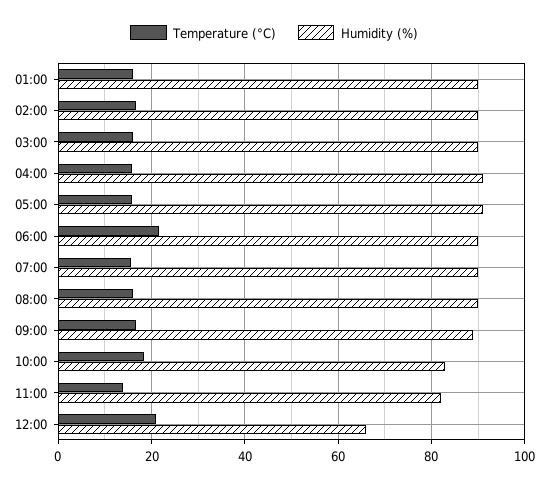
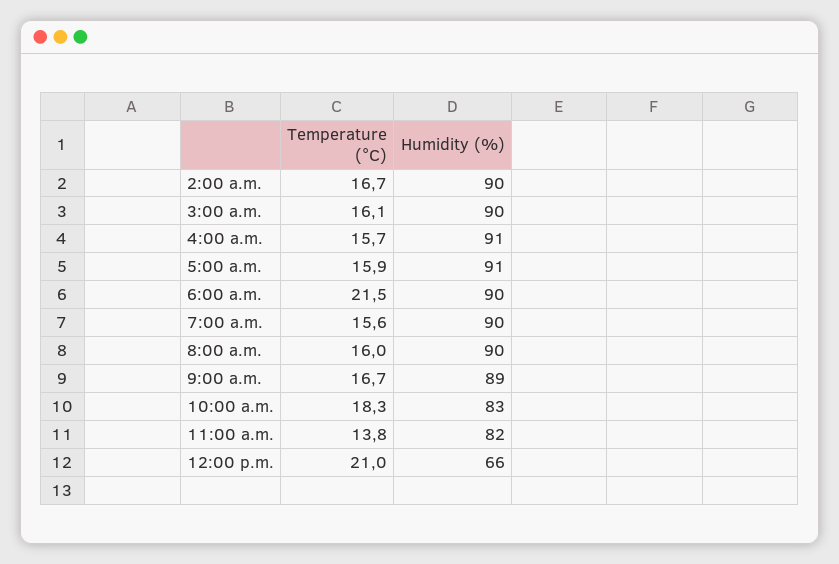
Temperature (°C), 01:00: 16 -> none
Humidity (%), 01:00: 90 -> none

